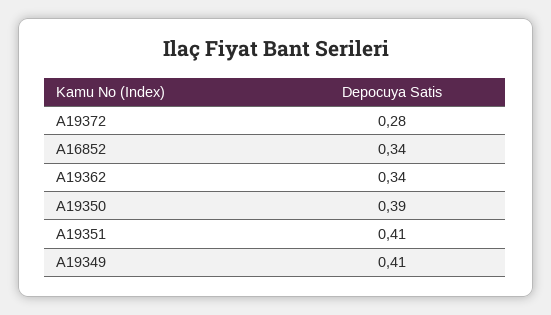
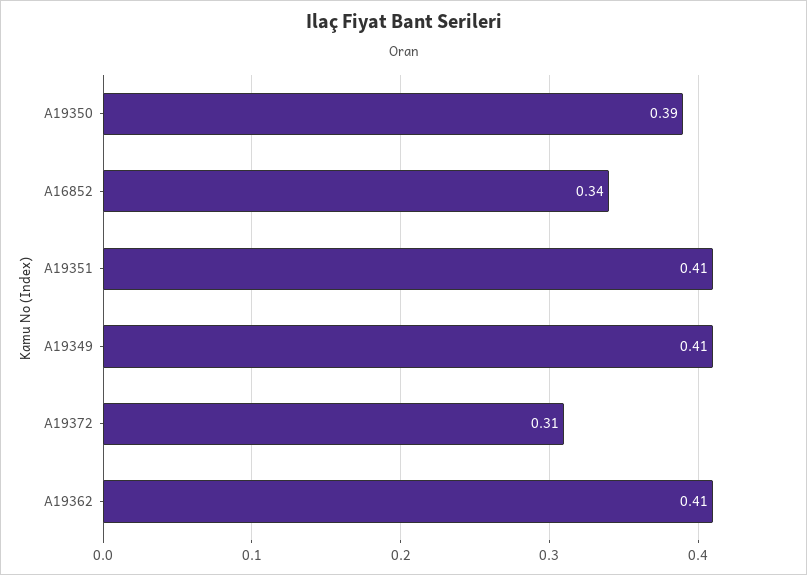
A19372: 0.28 -> 0.31
A19362: 0.34 -> 0.41

